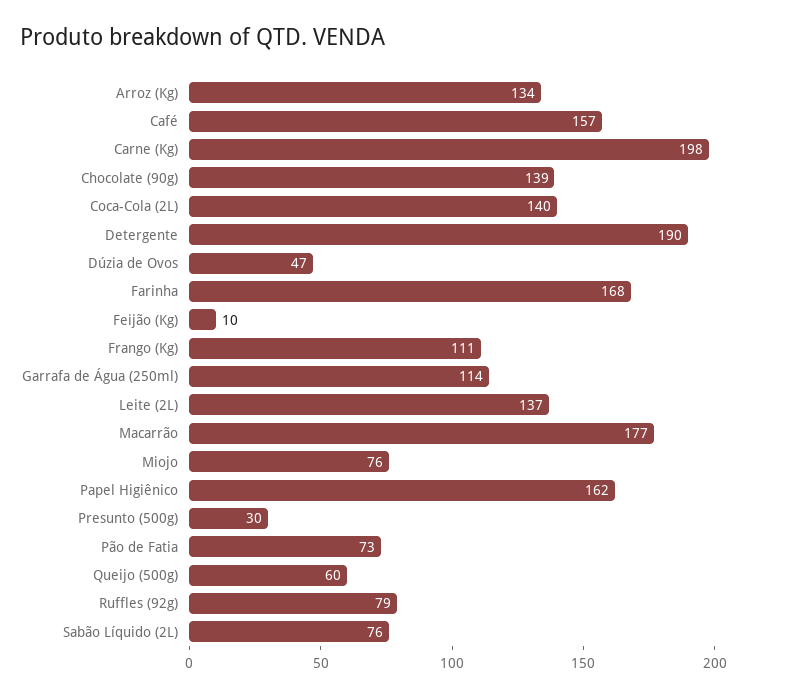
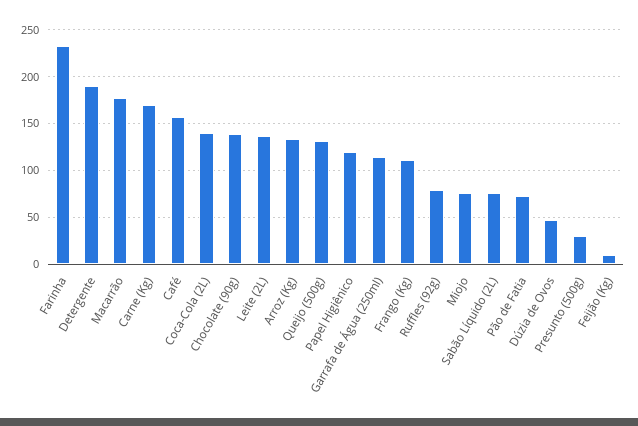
Carne (Kg): 198 -> 170
Farinha: 168 -> 230
Papel Higiênico: 162 -> 120
Queijo (500g): 60 -> 130

